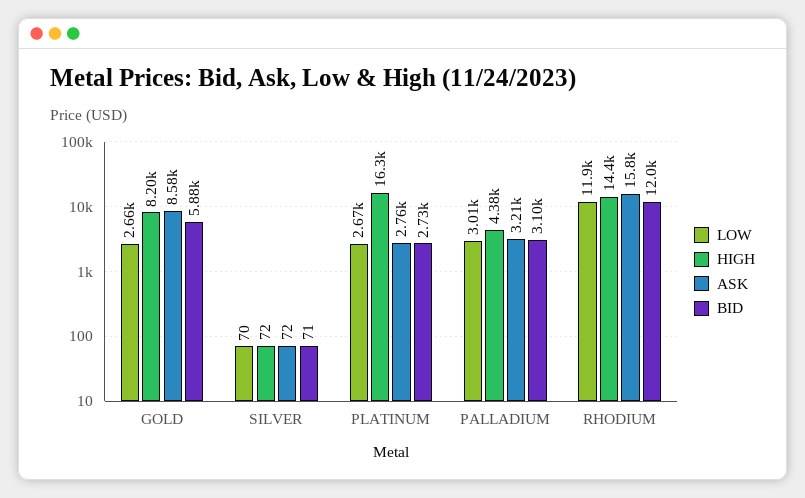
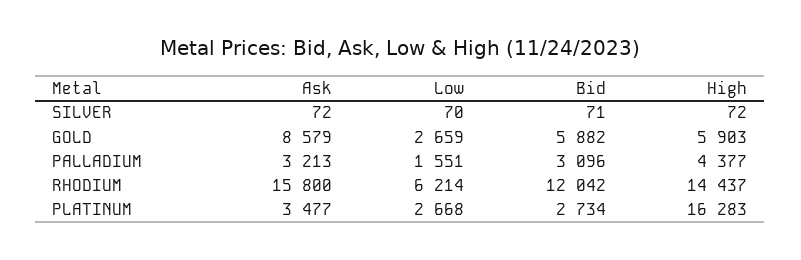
HIGH, GOLD: 8200 -> 5903
ASK, PLATINUM: 2760 -> 3477
LOW, PALLADIUM: 3010 -> 1551
LOW, RHODIUM: 11900 -> 6214

